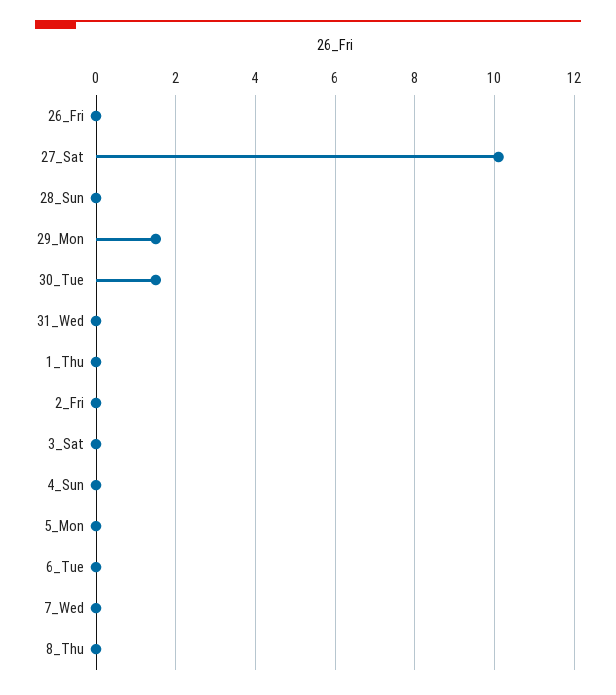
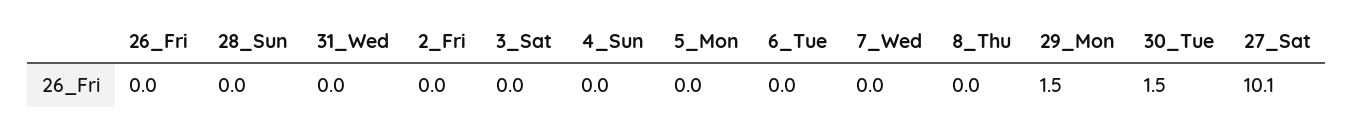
1_Thu: 0 -> none

